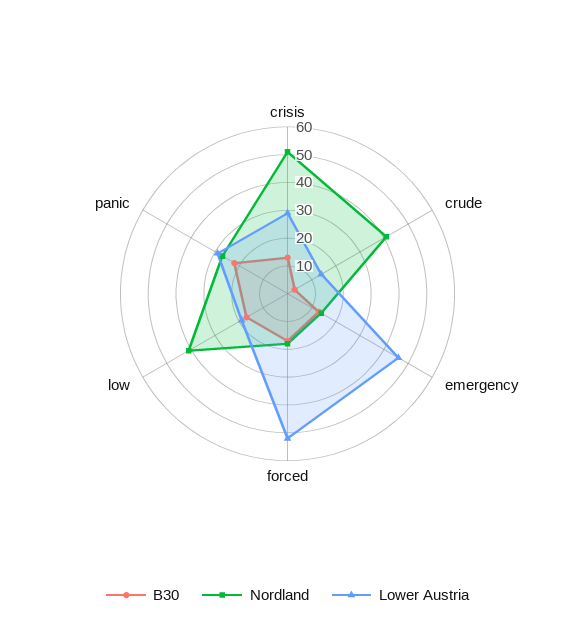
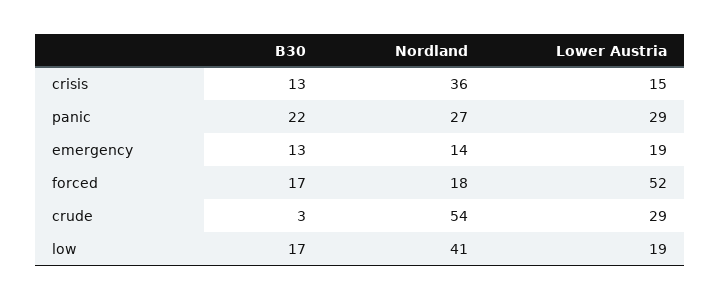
Nordland, crisis: 50 -> 36
Lower Austria, crisis: 30 -> 15
Nordland, crude: 40 -> 54
Lower Austria, crude: 15 -> 29
Lower Austria, emergency: 45 -> 19

